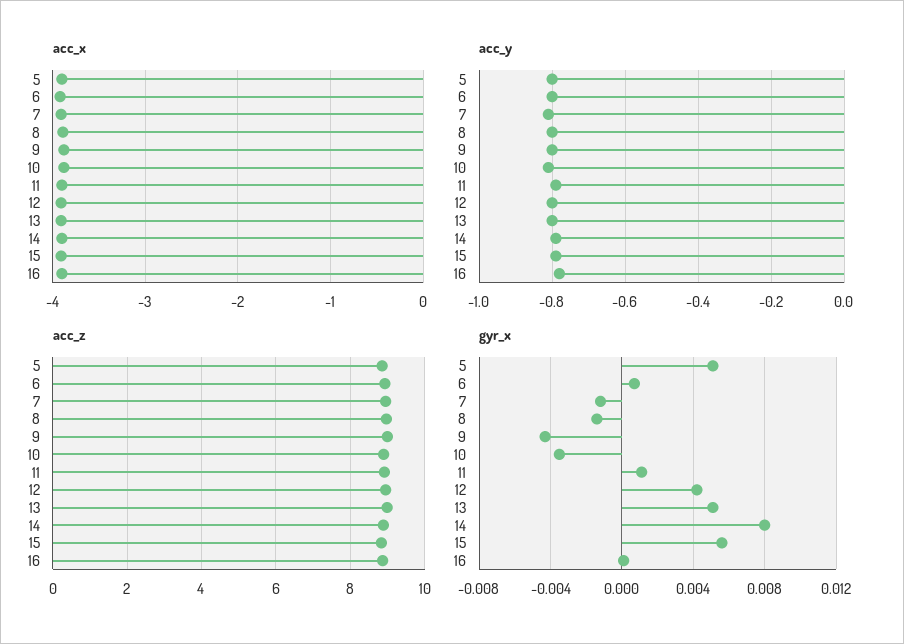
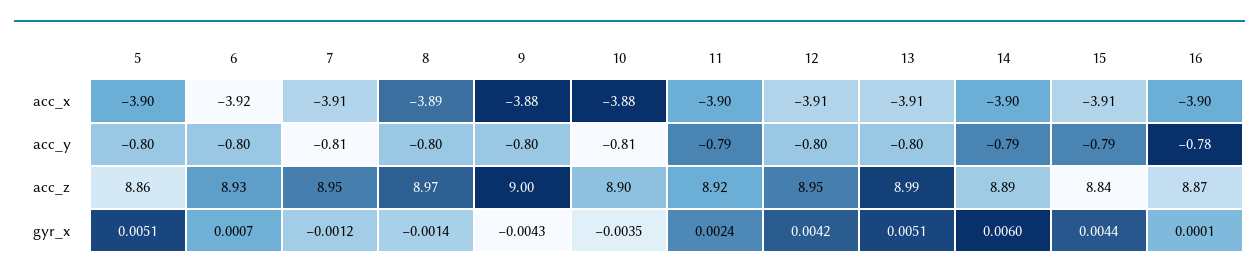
gyr_x, 11: 0.001 -> 0.0024
gyr_x, 14: 0.008 -> 0.006
gyr_x, 15: 0.0055 -> 0.0044

